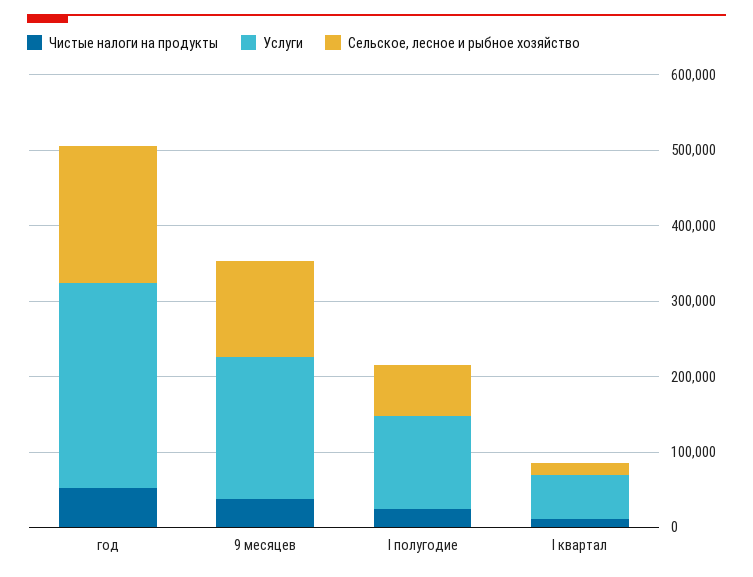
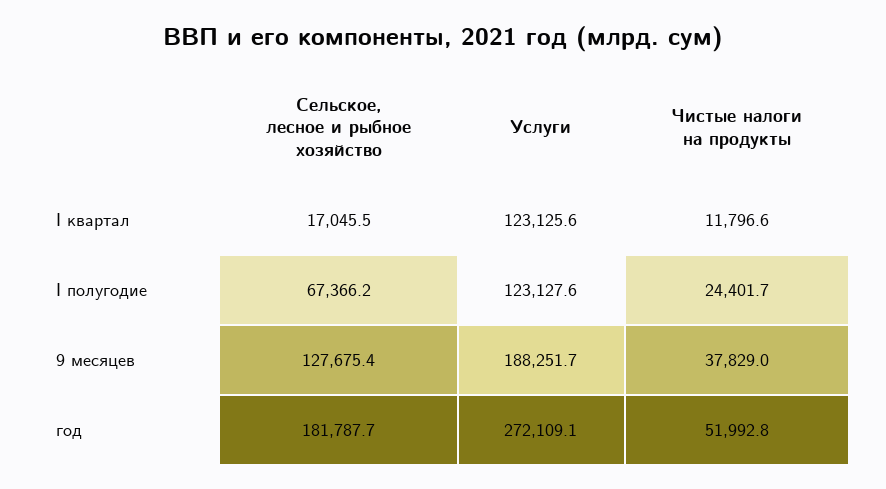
Услуги, I квартал: 60000 -> 123125.6

